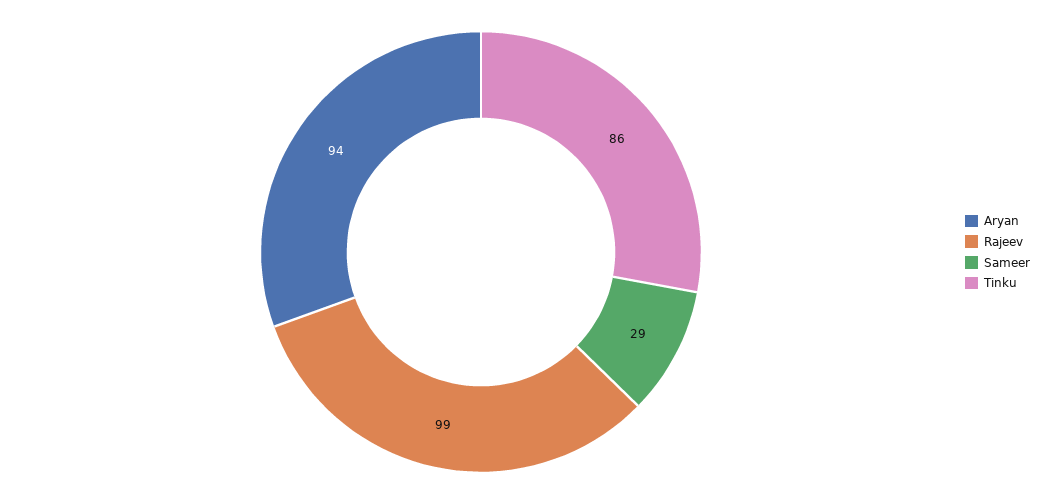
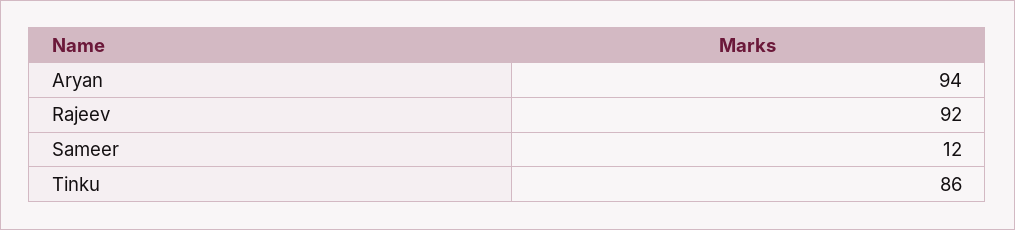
Rajeev: 99 -> 92
Sameer: 29 -> 12

